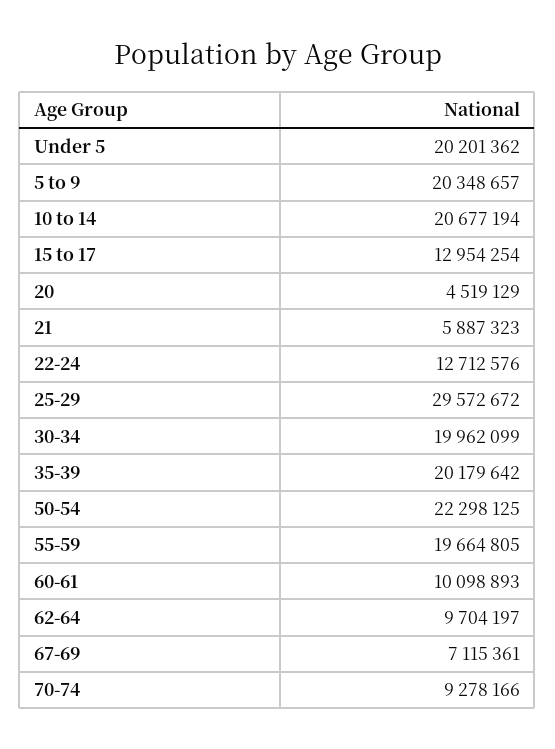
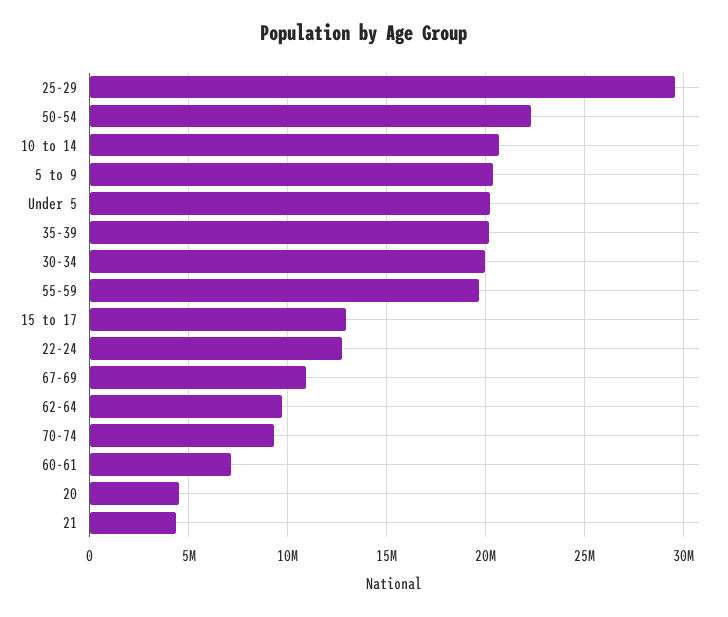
21: 5887323 -> 4500000
60-61: 10098893 -> 7000000
67-69: 7115361 -> 11000000

